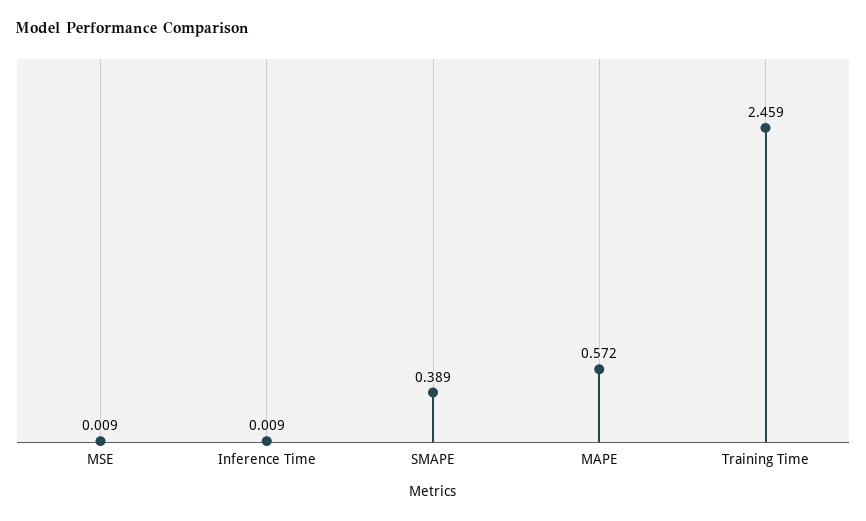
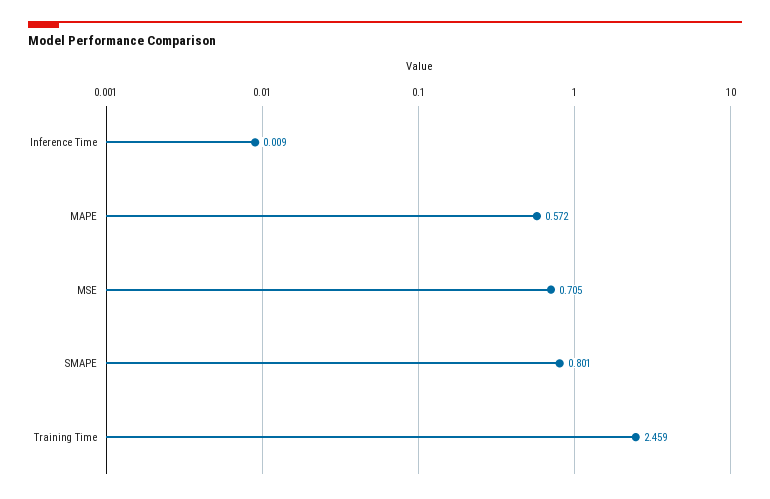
MSE: 0.009 -> 0.705
SMAPE: 0.389 -> 0.801

